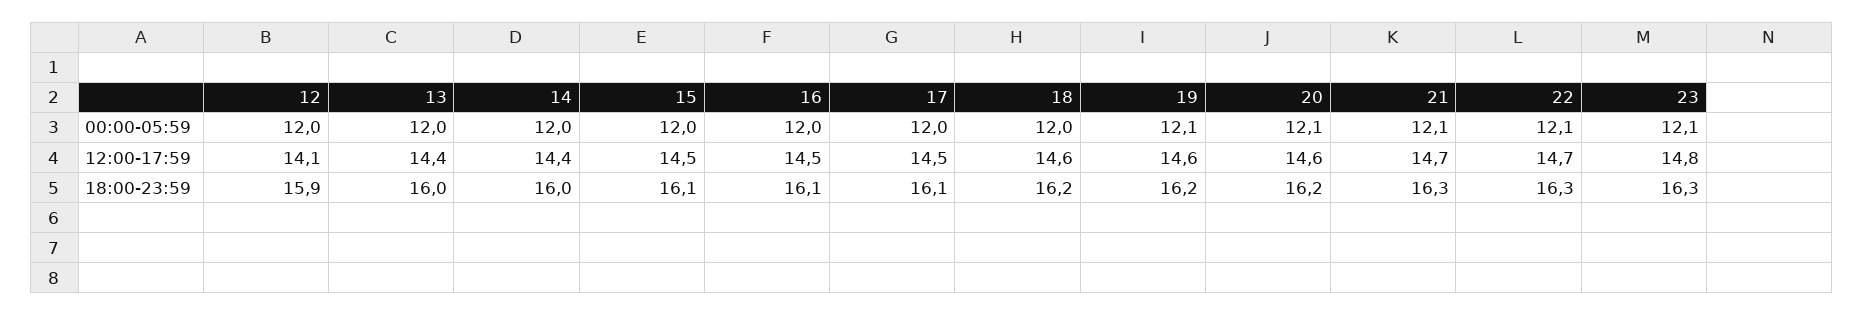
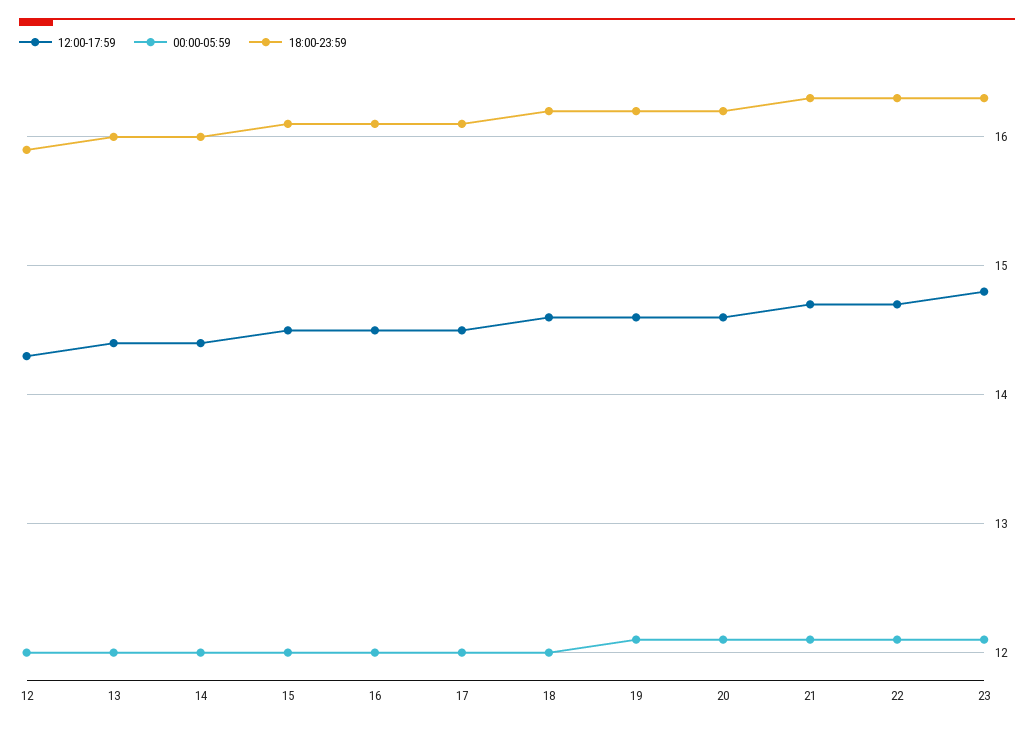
12:00-17:59, 12: 14.1 -> 14.3

